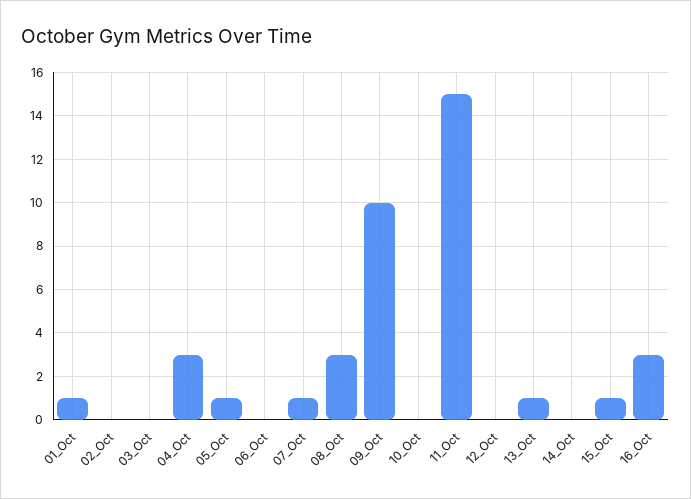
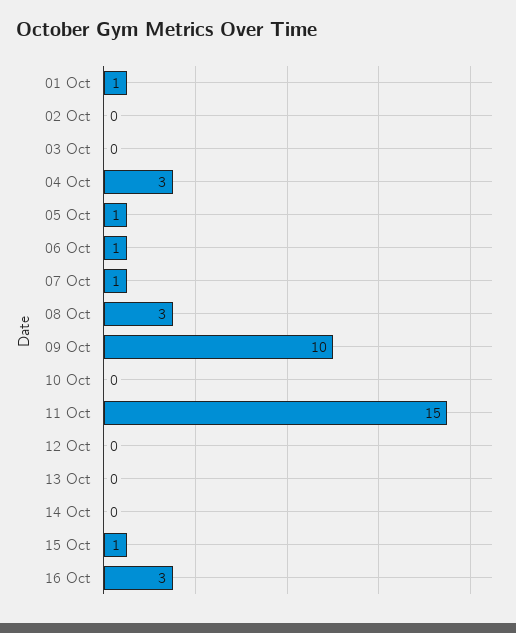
06_Oct: 0 -> 1
13_Oct: 1 -> 0

